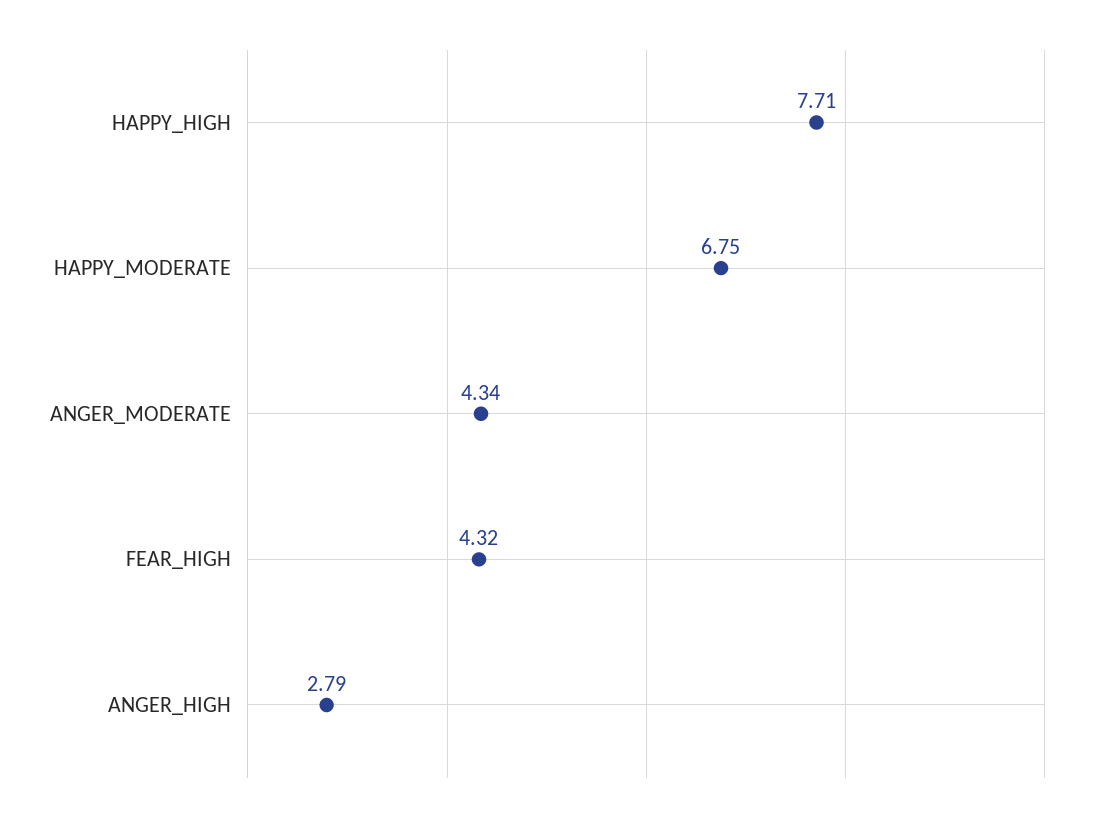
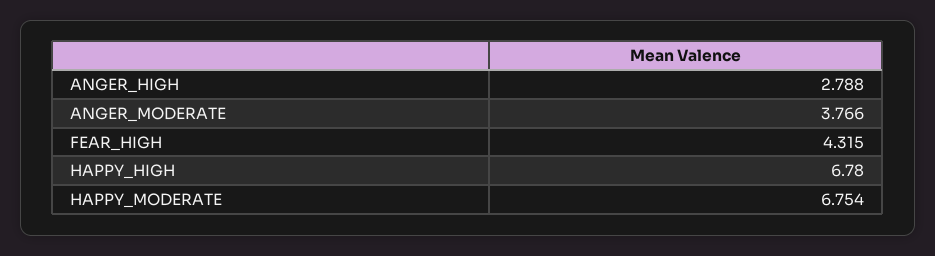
HAPPY_HIGH: 7.71 -> 6.78
ANGER_MODERATE: 4.34 -> 3.766

